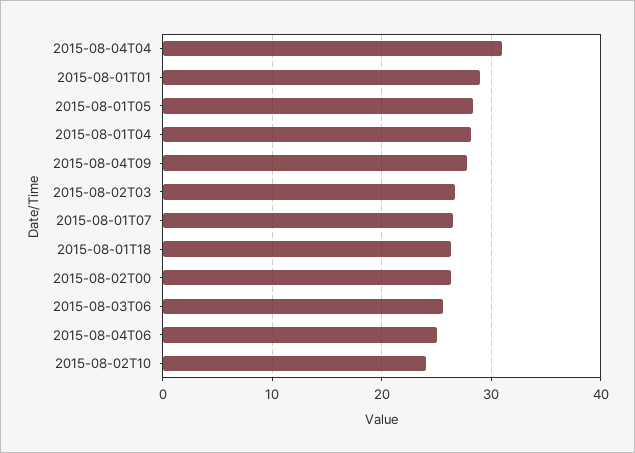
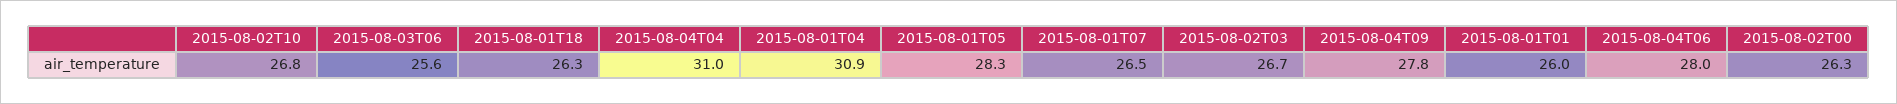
2015-08-01T01: 29 -> 26
2015-08-01T04: 28 -> 30.9
2015-08-04T06: 25 -> 28
2015-08-02T10: 24 -> 26.8

